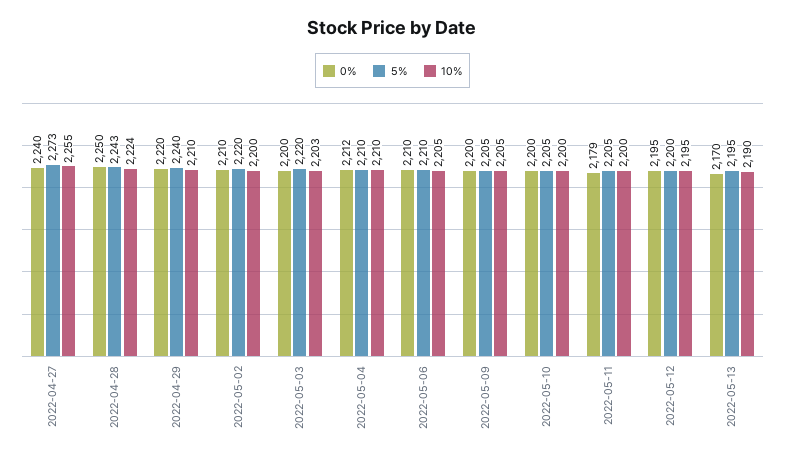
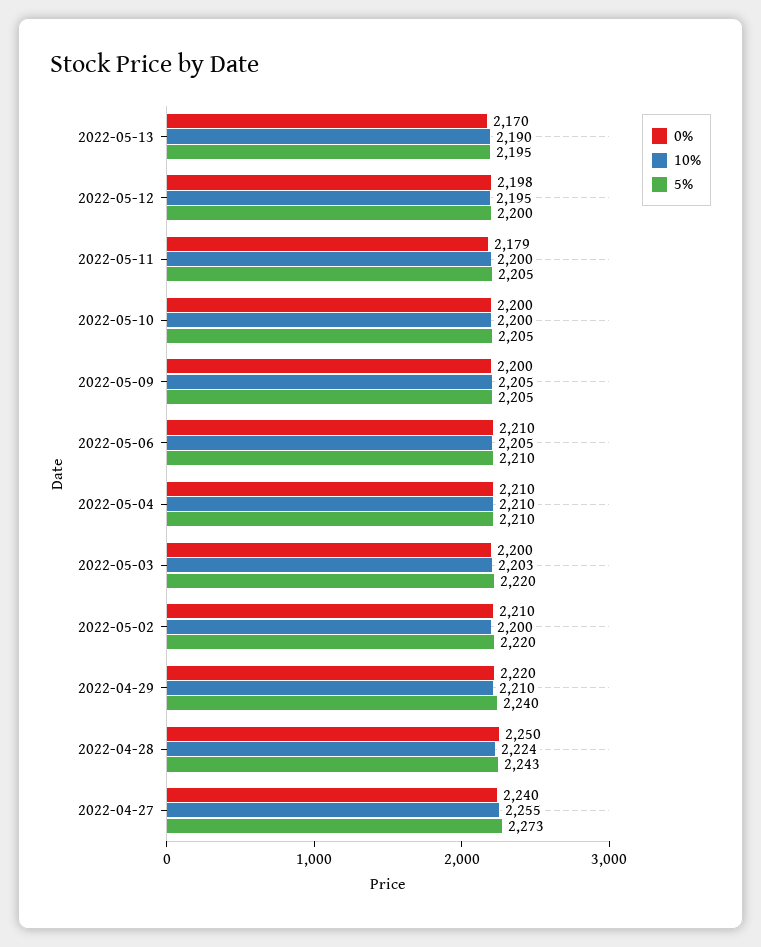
0%, 2022-05-04: 2212 -> 2210
0%, 2022-05-12: 2195 -> 2198

